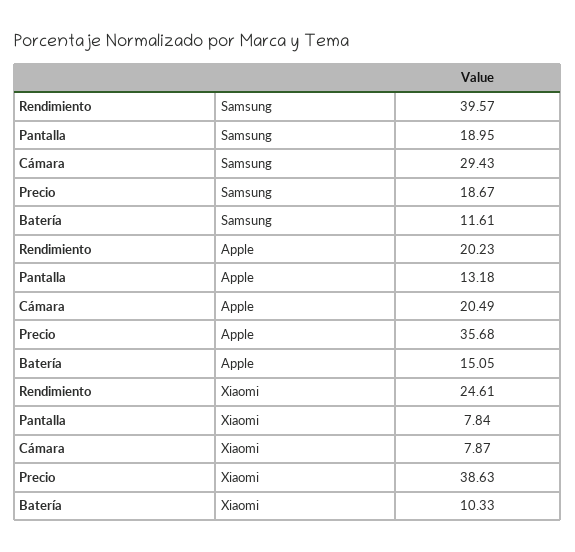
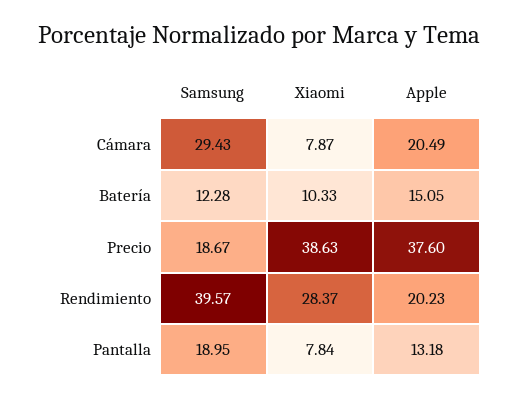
Batería, Samsung: 11.61 -> 12.28
Precio, Apple: 35.68 -> 37.6
Rendimiento, Xiaomi: 24.61 -> 28.37

